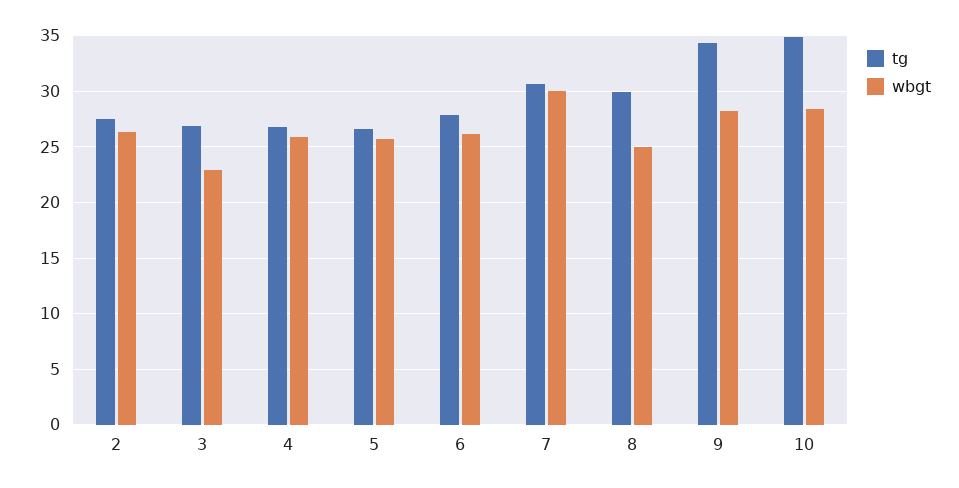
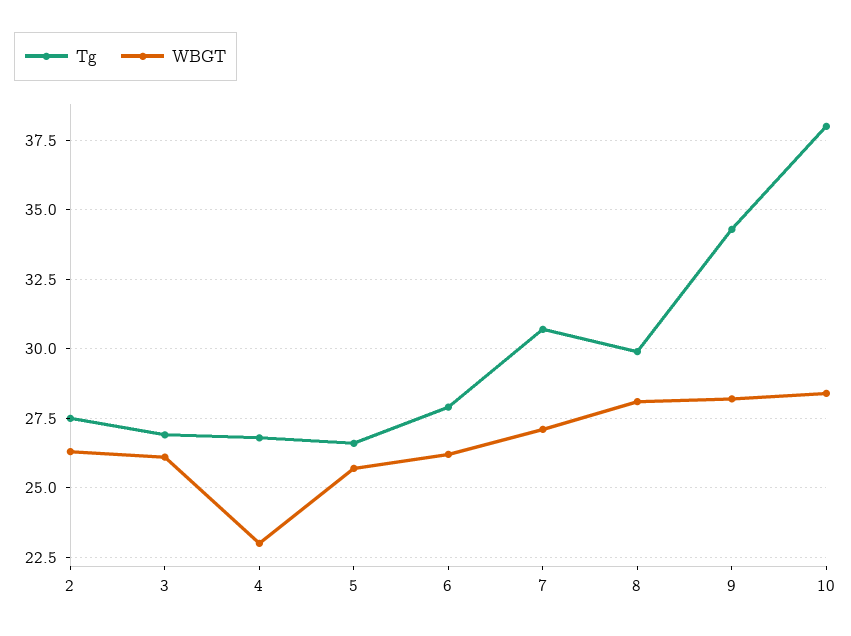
wbgt, 3: 23 -> 26
wbgt, 4: 26 -> 23
wbgt, 7: 30 -> 27
wbgt, 8: 25 -> 28
tg, 10: 35 -> 38

